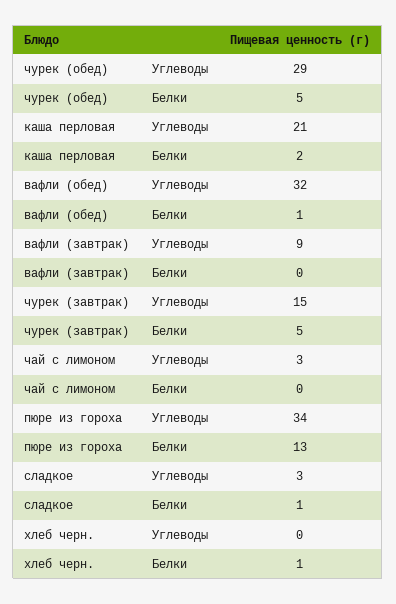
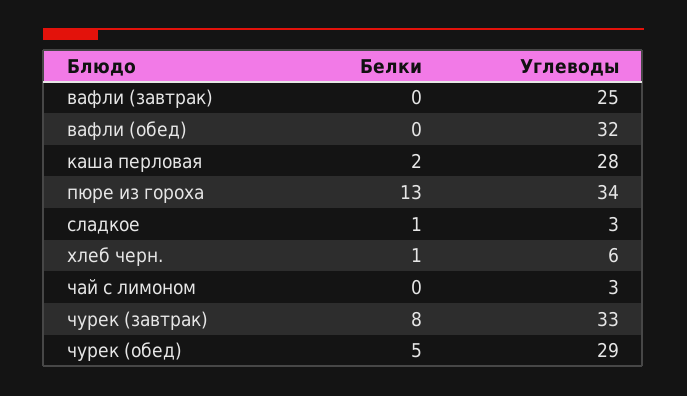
каша перловая, Углеводы: 21 -> 28
вафли (обед), Белки: 1 -> 0
вафли (завтрак), Углеводы: 9 -> 25
чурек (завтрак), Углеводы: 15 -> 33
чурек (завтрак), Белки: 5 -> 8
хлеб черн., Углеводы: 0 -> 6

